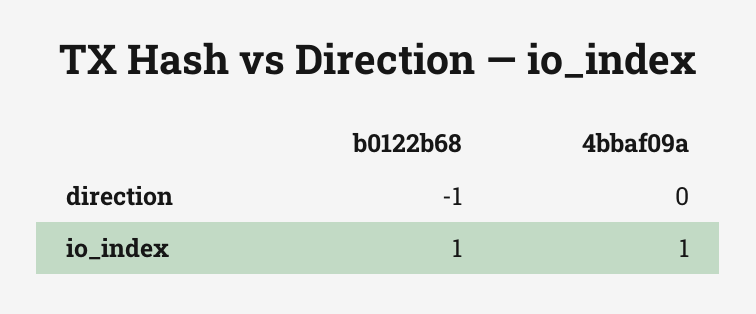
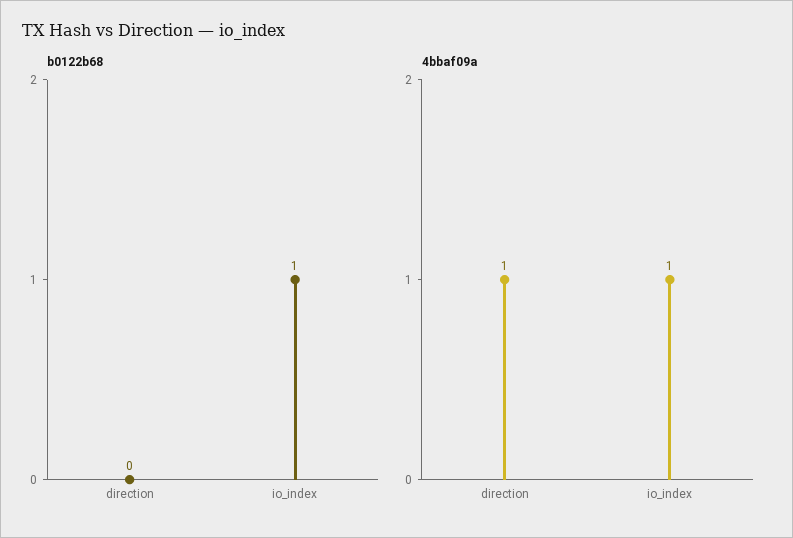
b0122b68, direction: -1 -> 0
4bbaf09a, direction: 0 -> 1

